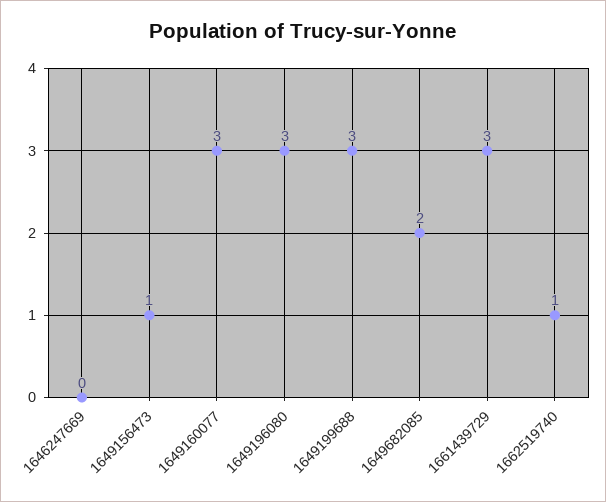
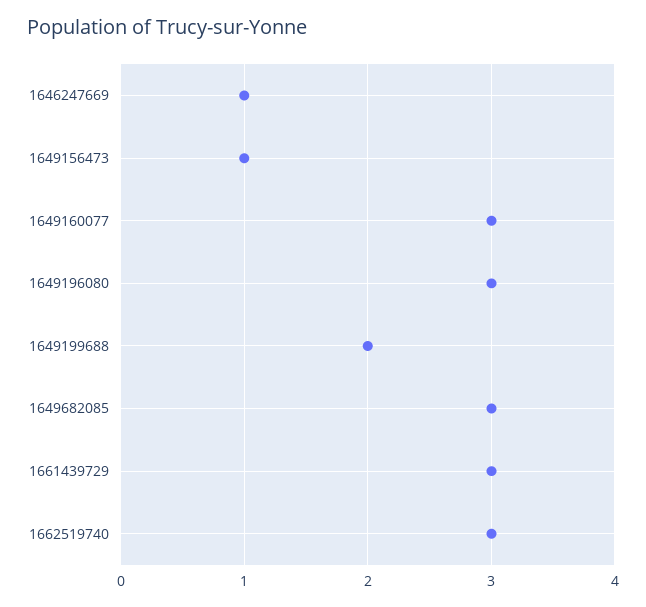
1646247669: 0 -> 1
1649199688: 3 -> 2
1649682085: 2 -> 3
1662519740: 1 -> 3

